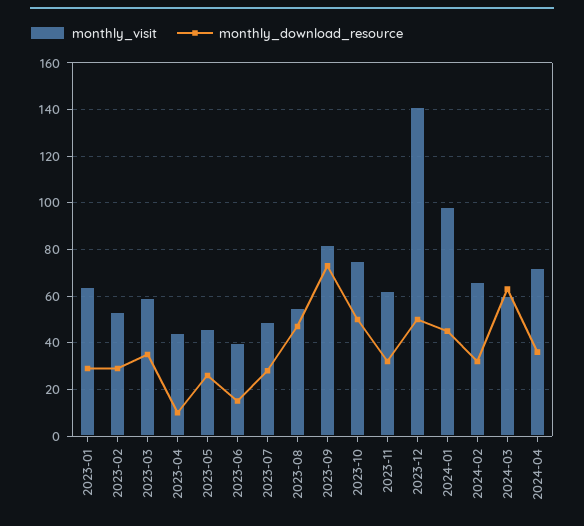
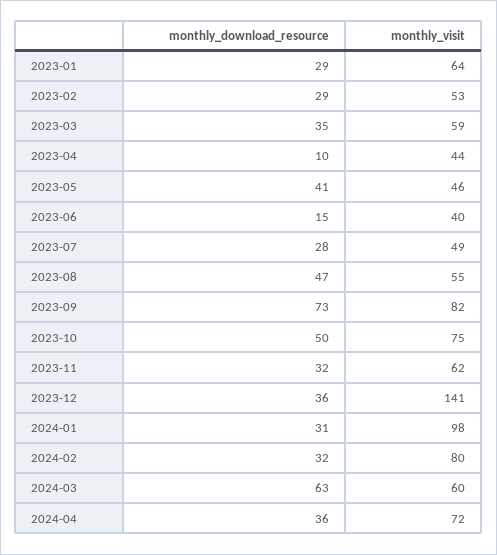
monthly_download_resource, 2023-05: 25 -> 41
monthly_download_resource, 2023-12: 50 -> 36
monthly_download_resource, 2024-01: 45 -> 31
monthly_visit, 2024-02: 65 -> 80

